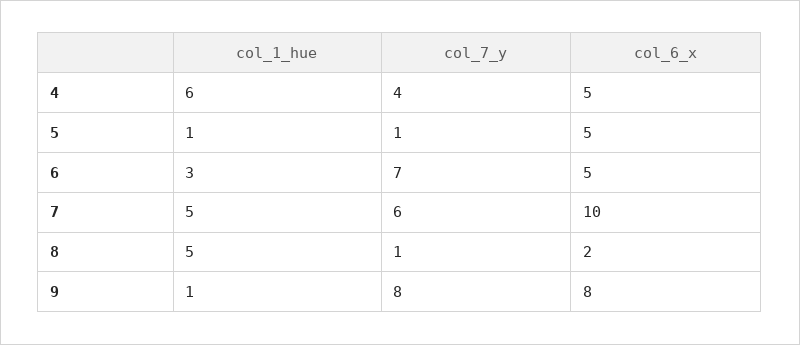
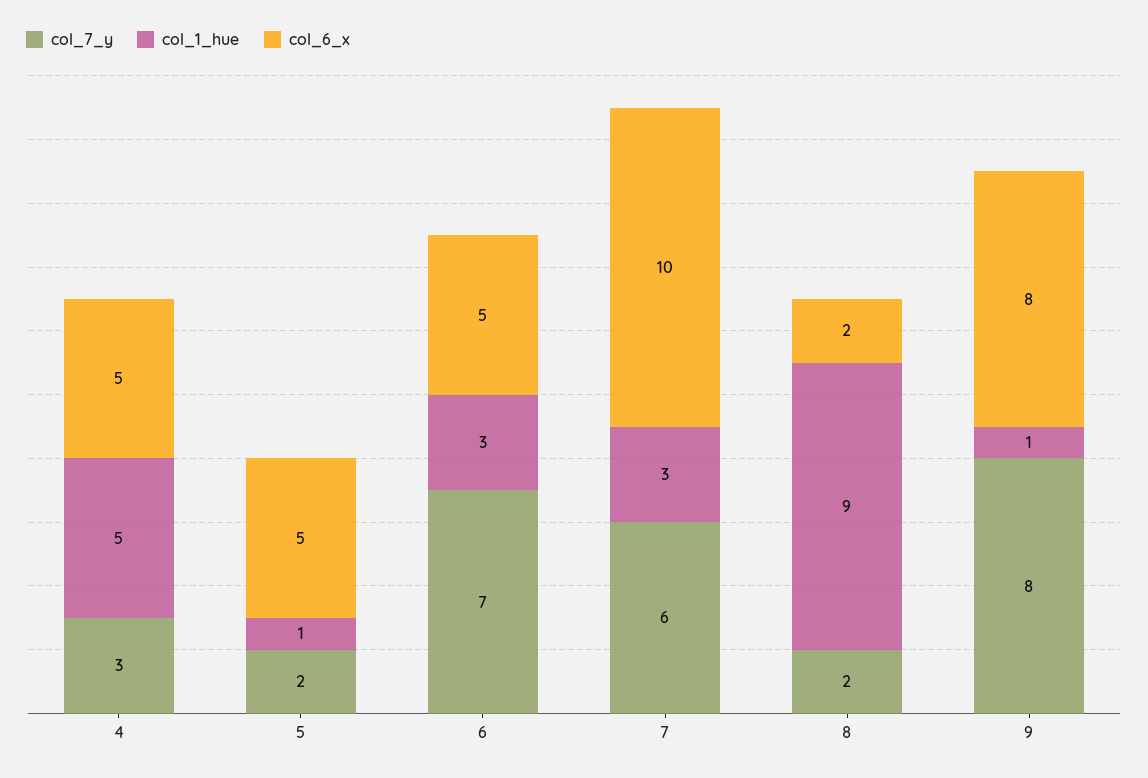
col_1_hue, 4: 6 -> 5
col_7_y, 4: 4 -> 3
col_7_y, 5: 1 -> 2
col_1_hue, 7: 5 -> 3
col_1_hue, 8: 5 -> 9
col_7_y, 8: 1 -> 2

